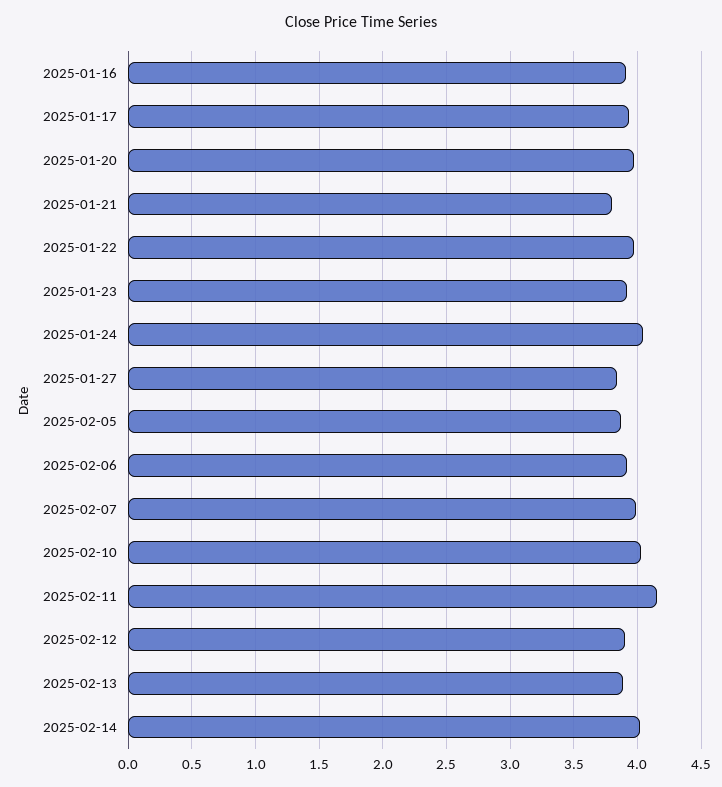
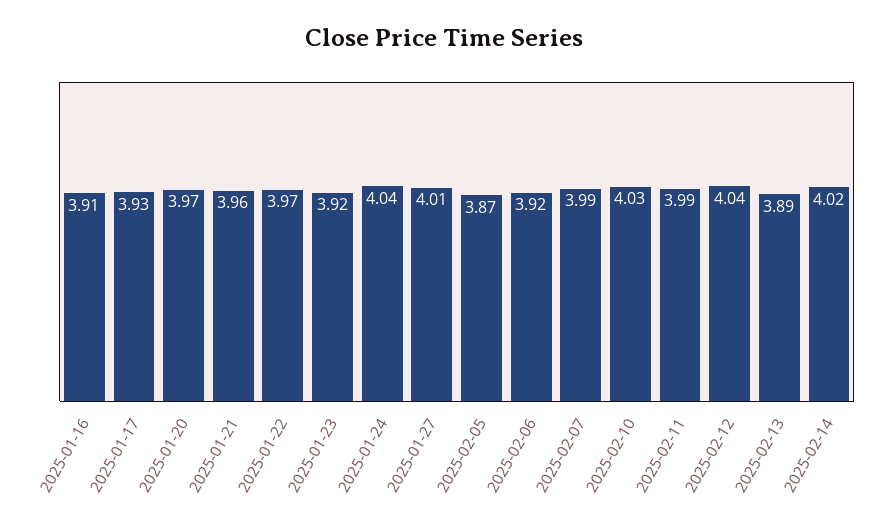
2025-01-21: 3.8 -> 3.96
2025-01-27: 3.85 -> 4.01
2025-02-11: 4.15 -> 3.99
2025-02-12: 3.9 -> 4.04

